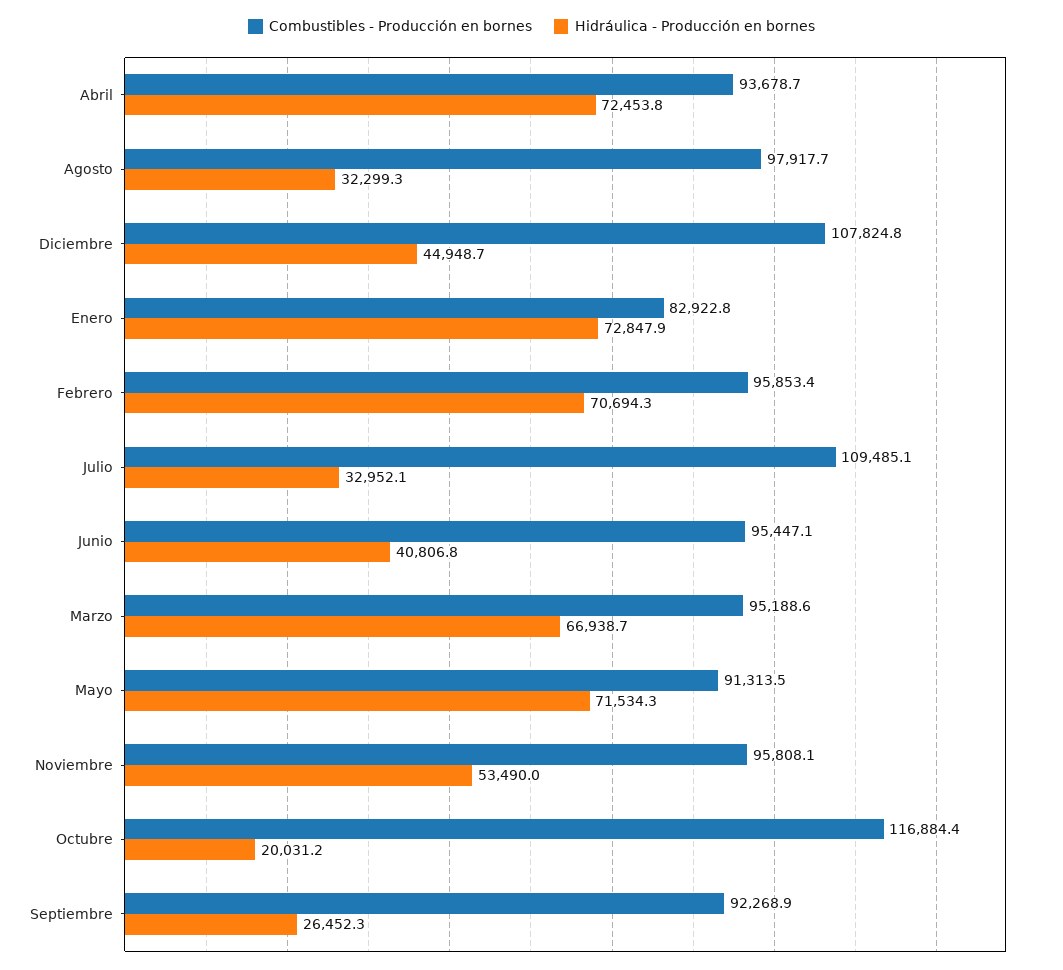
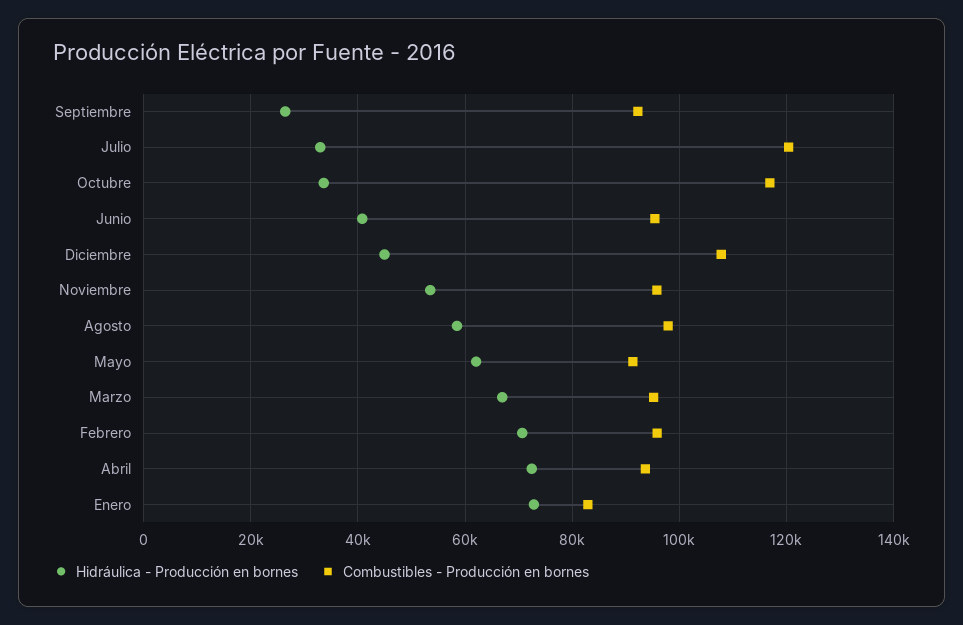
Hidráulica - Producción en bornes, Agosto: 32299.3 -> 58000
Combustibles - Producción en bornes, Julio: 109485.1 -> 120000
Hidráulica - Producción en bornes, Mayo: 71534.3 -> 62000
Hidráulica - Producción en bornes, Octubre: 20031.2 -> 34000

